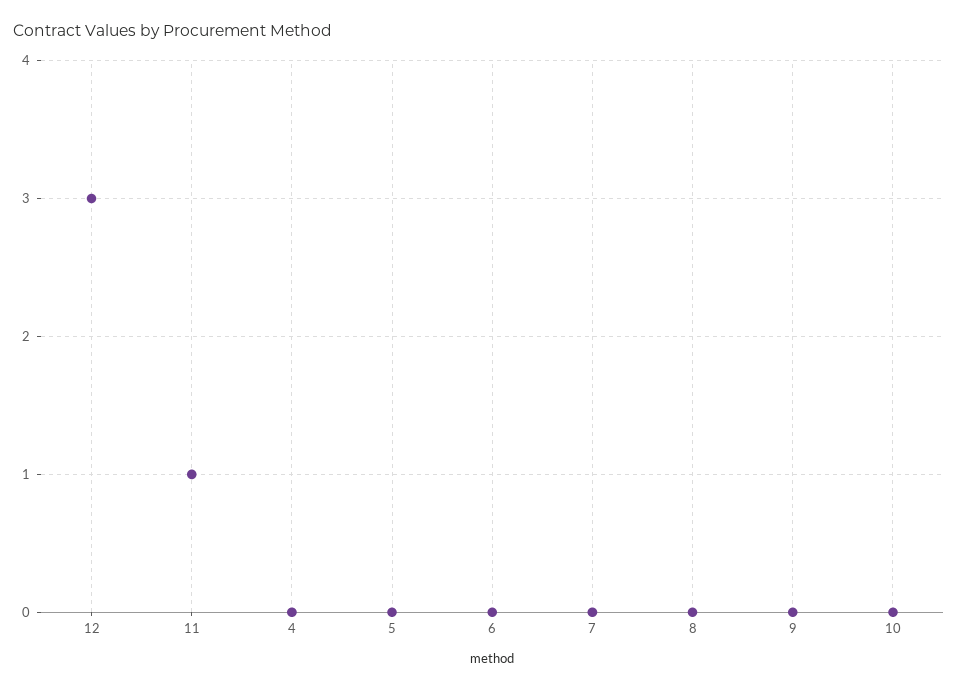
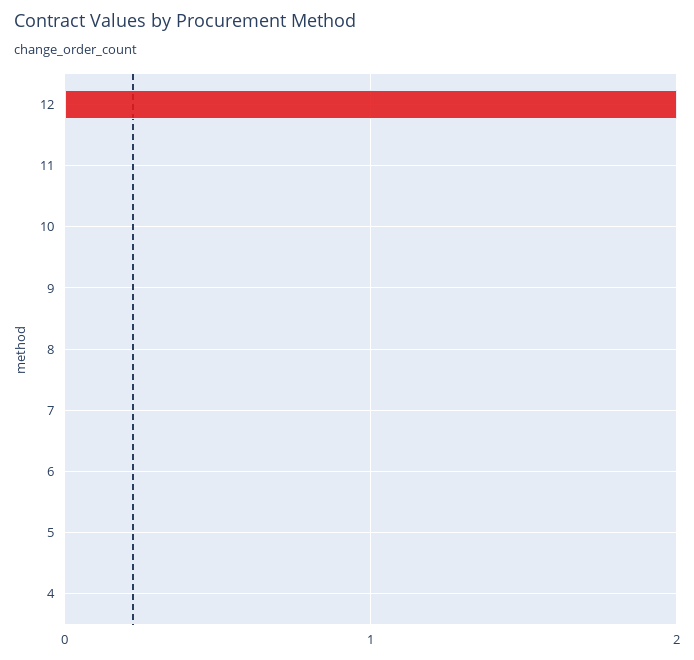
12: 3 -> 2
11: 1 -> 0

